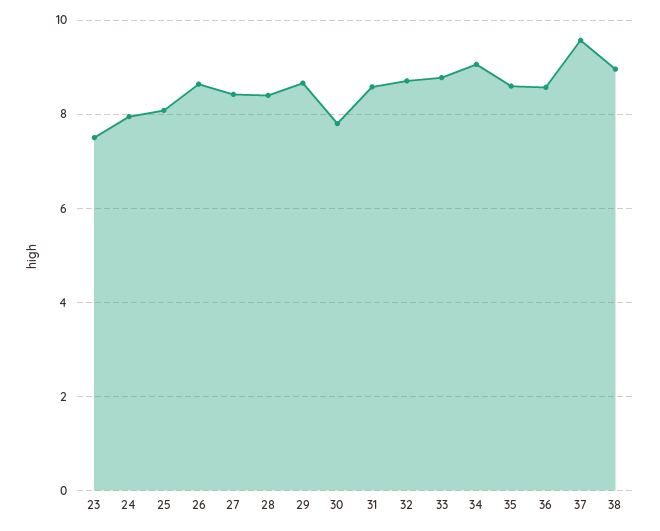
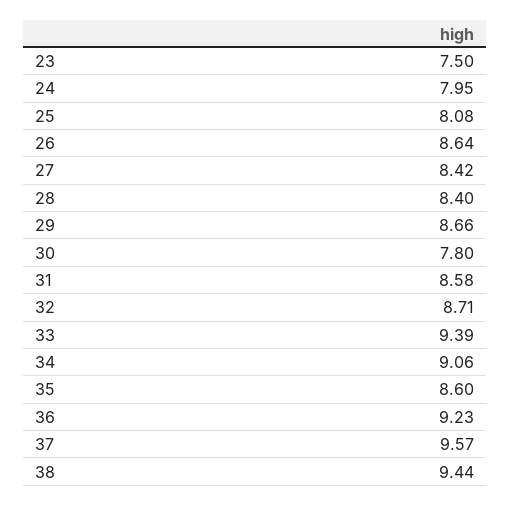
33: 8.8 -> 9.39
36: 8.6 -> 9.23
38: 9 -> 9.44

